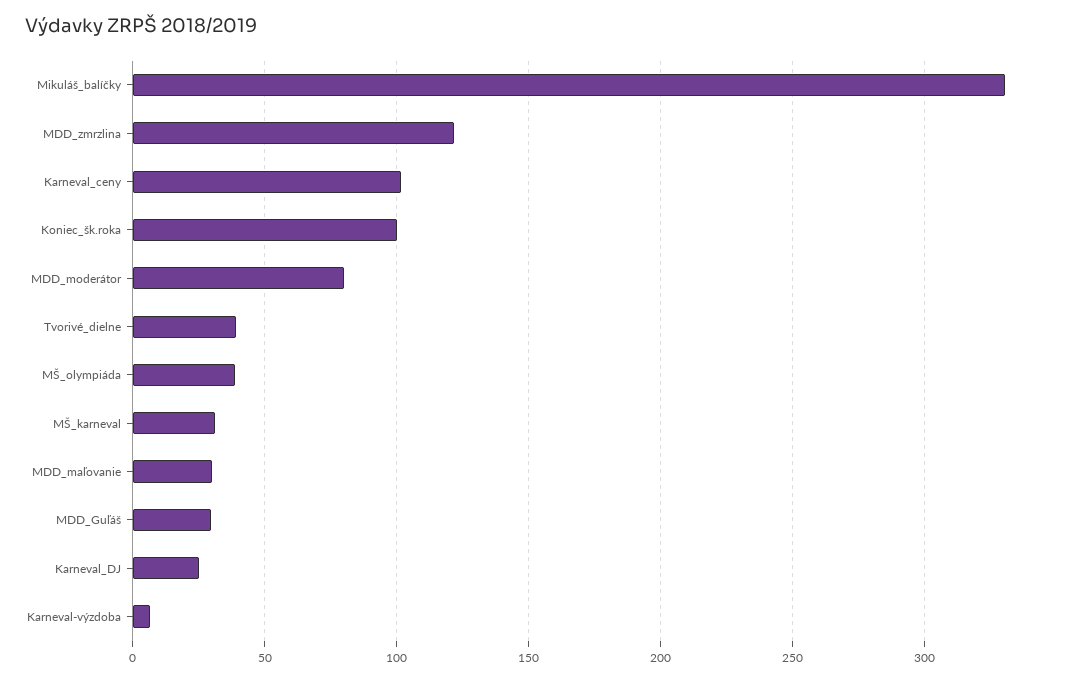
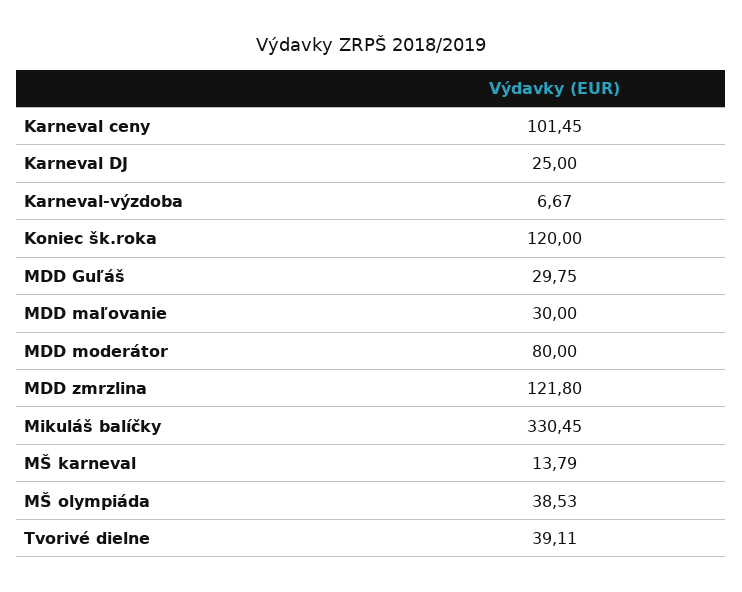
Koniec_šk.roka: 100 -> 120
MŠ_karneval: 30 -> 13.79

